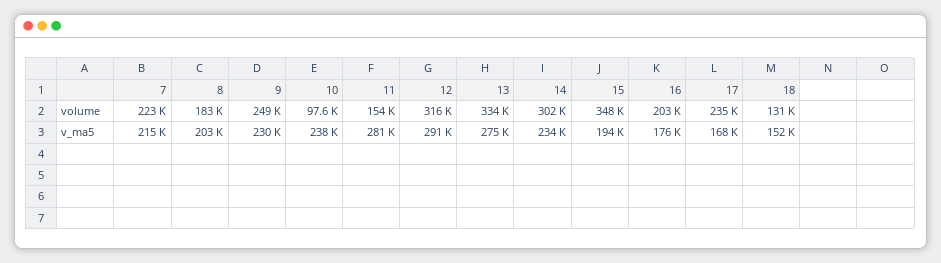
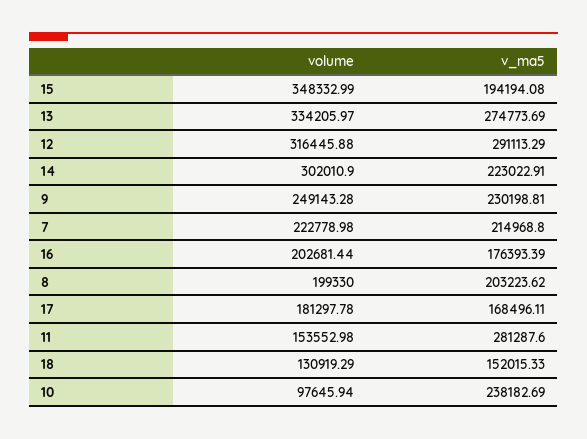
8, volume: 183000 -> 199330
17, volume: 235000 -> 181297.78
14, v_ma5: 234000 -> 223022.91

